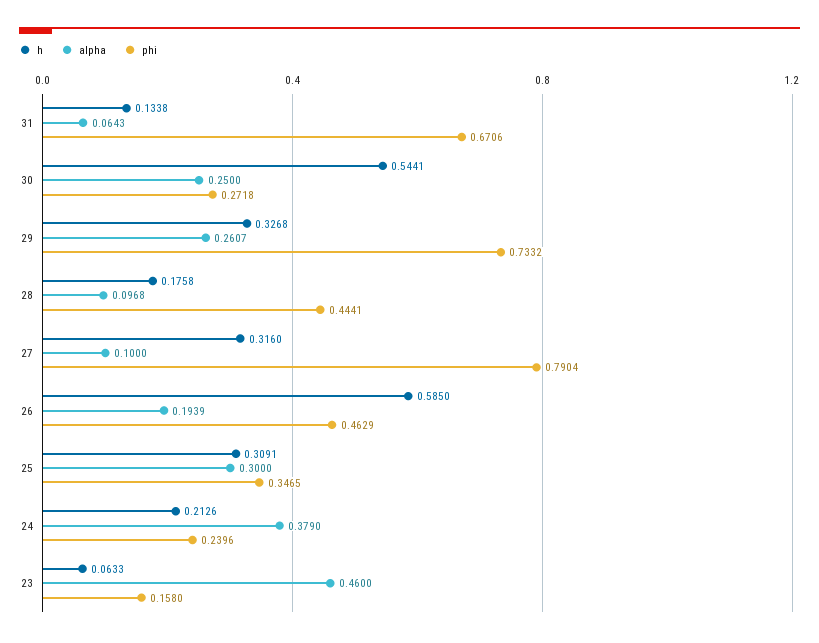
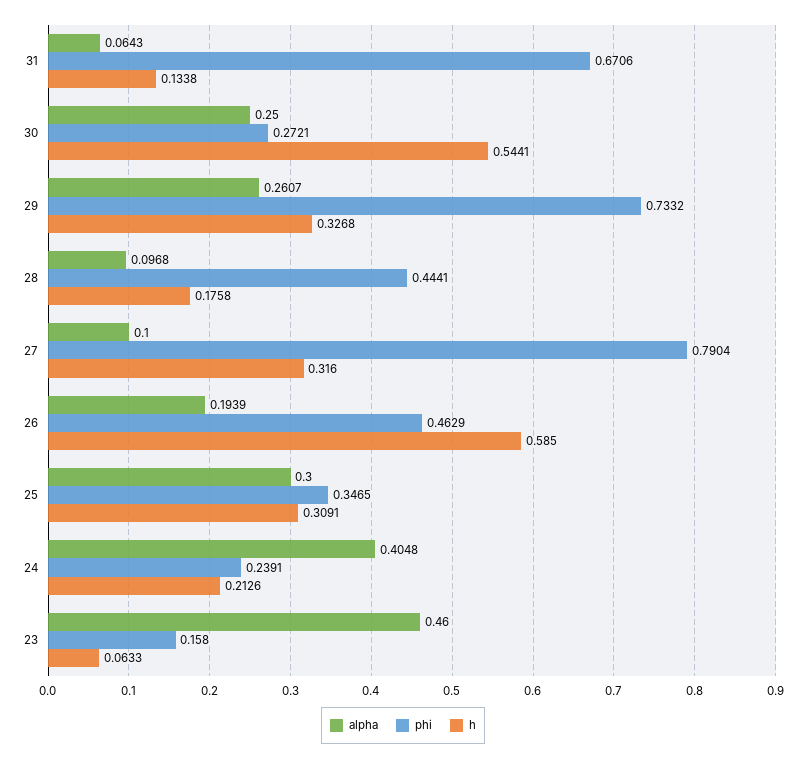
phi, 30: 0.2718 -> 0.2721
alpha, 24: 0.379 -> 0.4048
phi, 24: 0.2396 -> 0.2391

